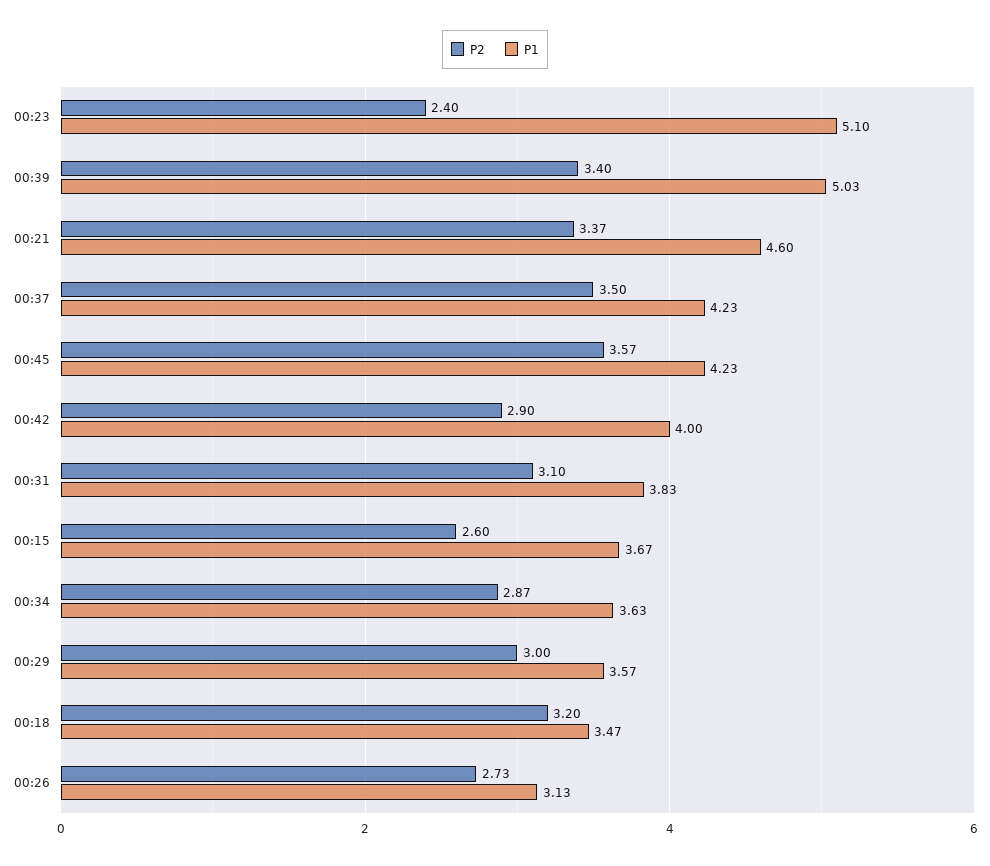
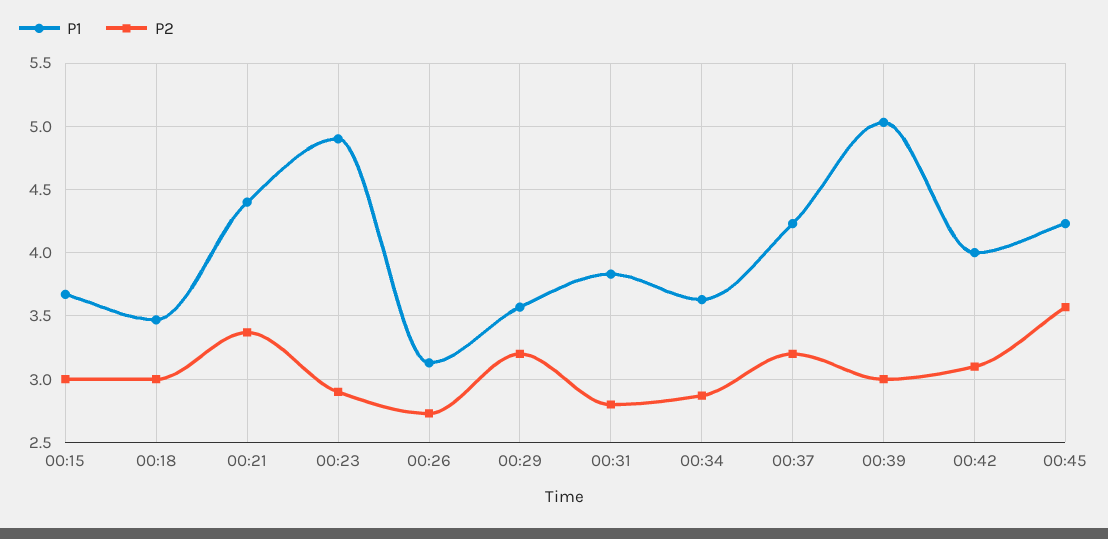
P2, 00:23: 2.4 -> 2.9
P1, 00:23: 5.1 -> 4.9
P2, 00:39: 3.4 -> 3
P1, 00:21: 4.6 -> 4.4
P2, 00:37: 3.5 -> 3.2
P2, 00:42: 2.9 -> 3.1
P2, 00:31: 3.1 -> 2.8
P2, 00:15: 2.6 -> 3
P2, 00:29: 3 -> 3.2
P2, 00:18: 3.2 -> 3

